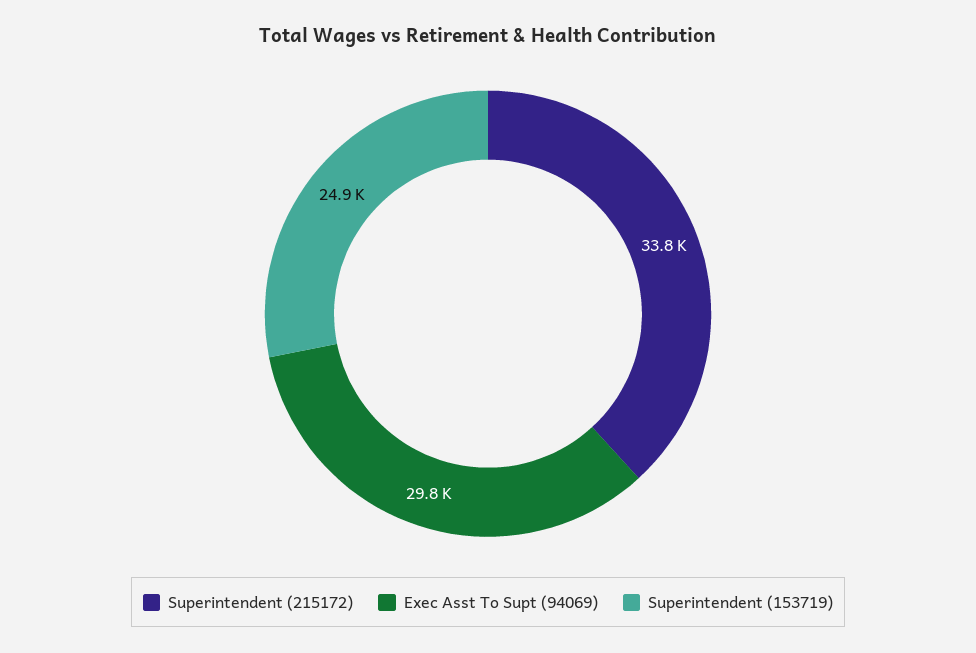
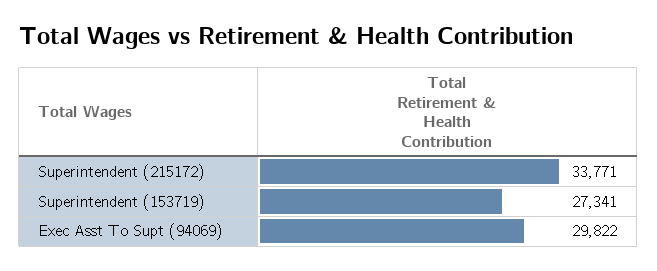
Superintendent (153719): 24900 -> 27341

